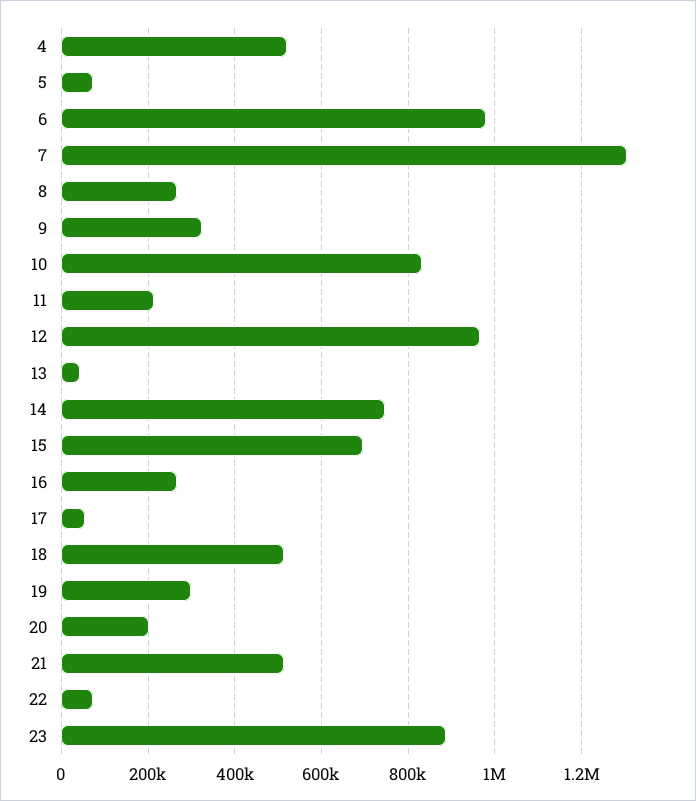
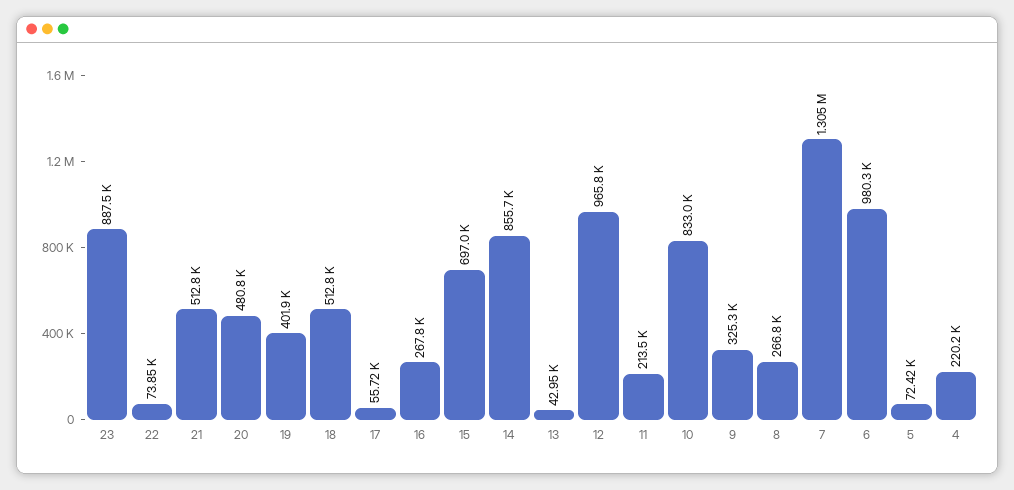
4: 520000 -> 220200
14: 740000 -> 855700
19: 300000 -> 401900
20: 200000 -> 480800

